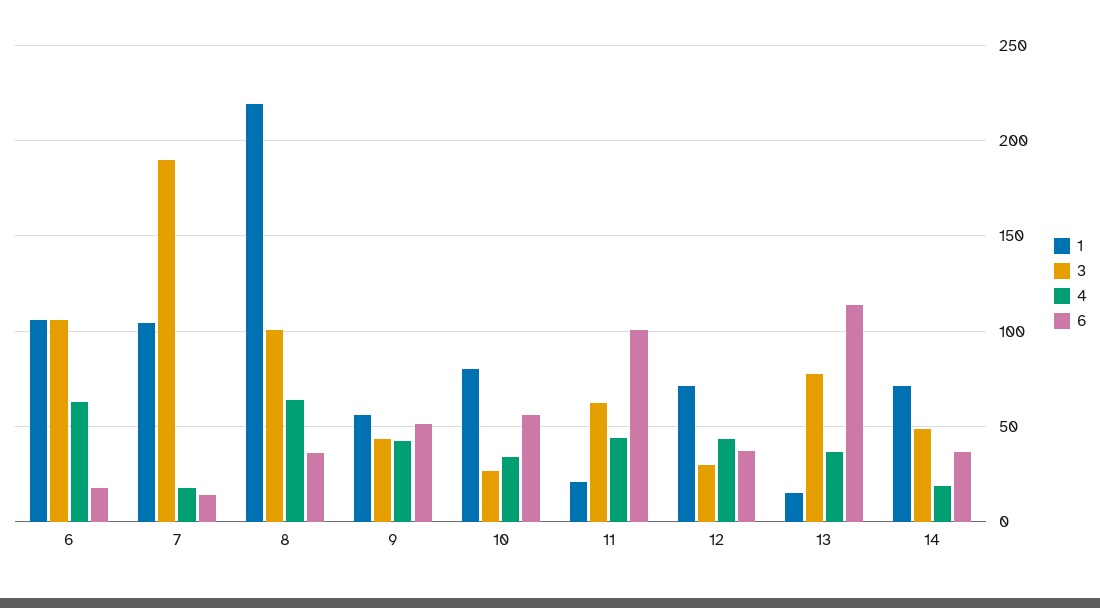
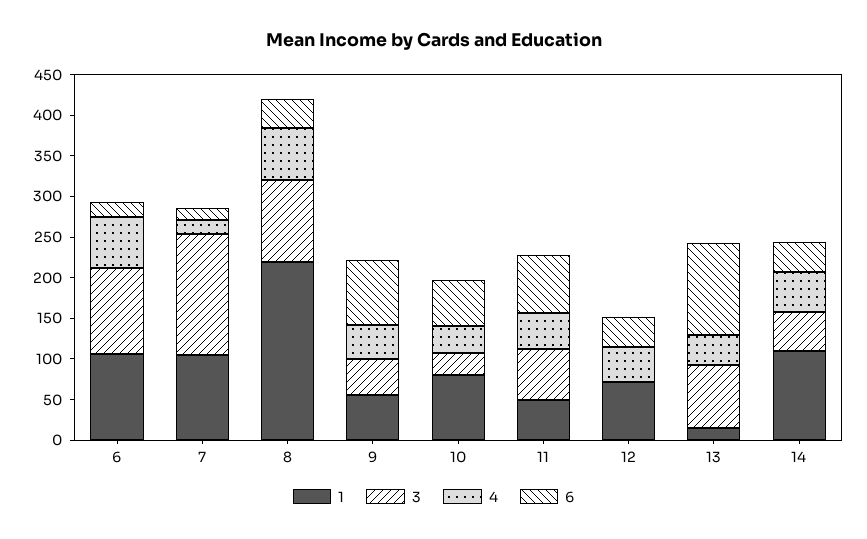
3, 7: 190 -> 150
6, 9: 50 -> 80
1, 11: 20 -> 50
6, 11: 100 -> 70
3, 12: 30 -> 0
1, 14: 70 -> 110
4, 14: 20 -> 50

